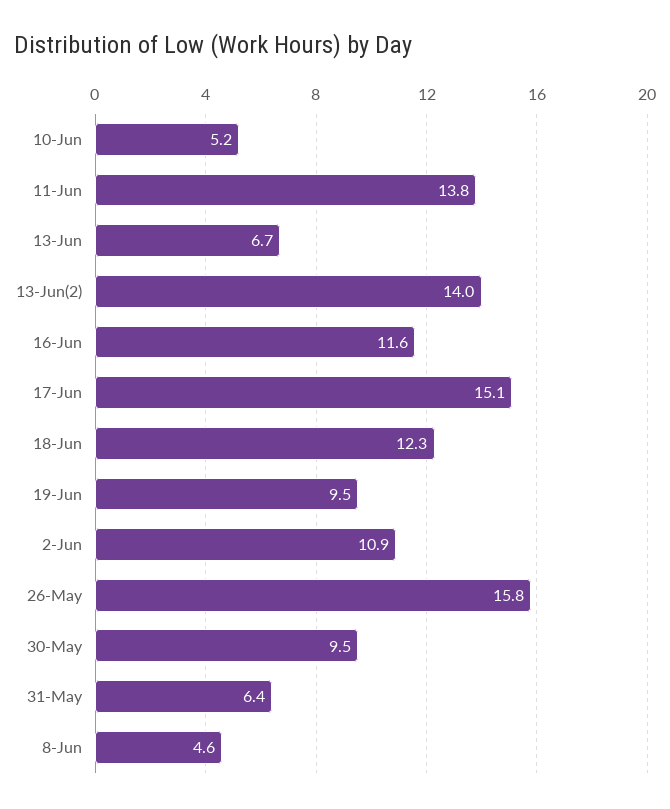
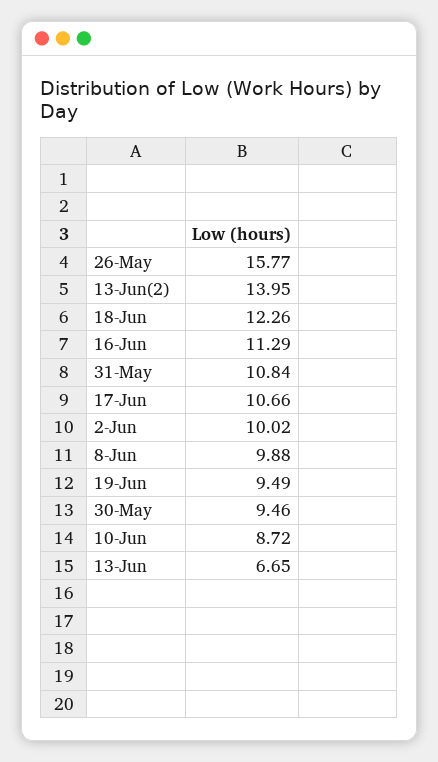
10-Jun: 5.2 -> 8.72
11-Jun: 13.8 -> none
16-Jun: 11.6 -> 11.29
17-Jun: 15.1 -> 10.66
2-Jun: 10.9 -> 10.02
31-May: 6.4 -> 10.84
8-Jun: 4.6 -> 9.88

